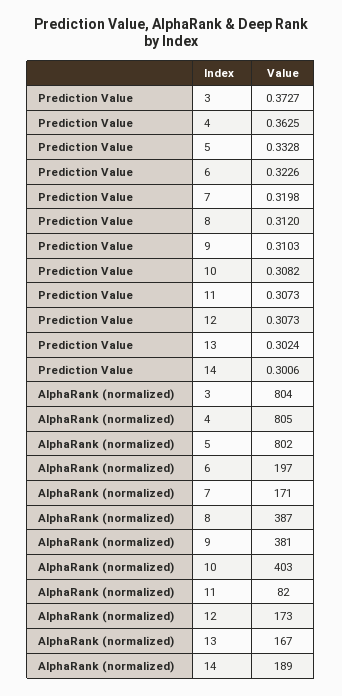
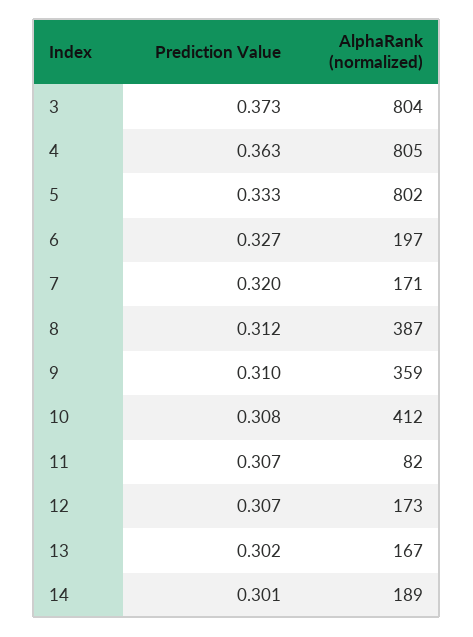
Prediction Value, 6: 0.3226 -> 0.327
AlphaRank (normalized), 9: 381 -> 359
AlphaRank (normalized), 10: 403 -> 412

